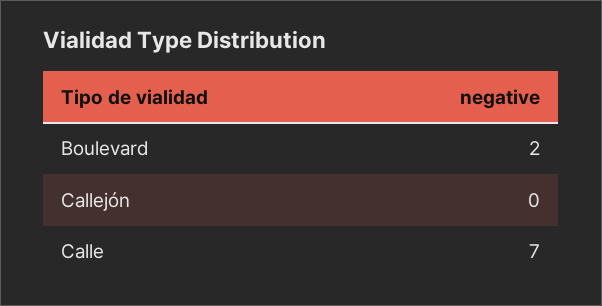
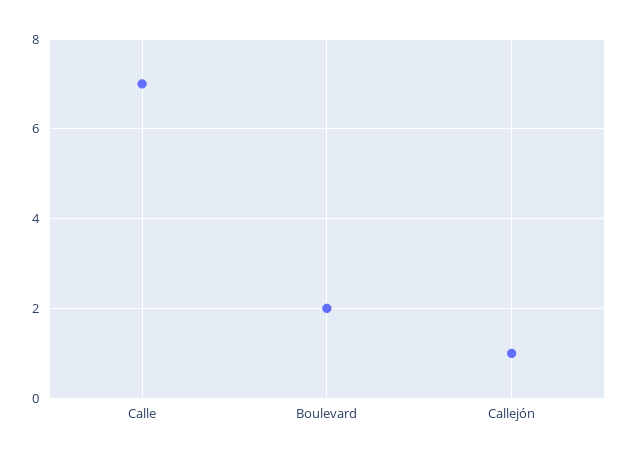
Callejón: 0 -> 1

